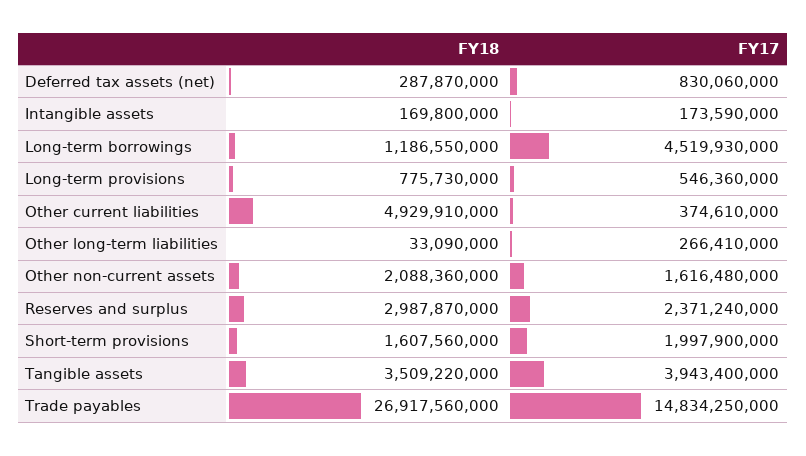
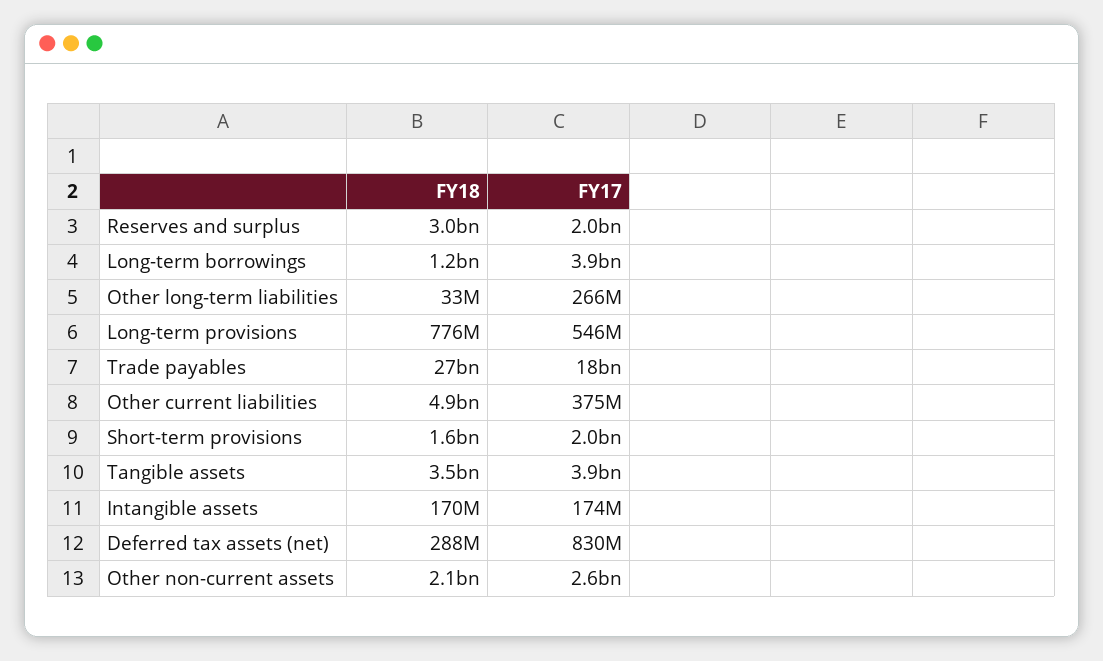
FY17, Long-term borrowings: 4519930000 -> 3900000000
FY17, Other non-current assets: 1616480000 -> 2600000000
FY17, Reserves and surplus: 2371240000 -> 2000000000
FY17, Trade payables: 14834250000 -> 18000000000

